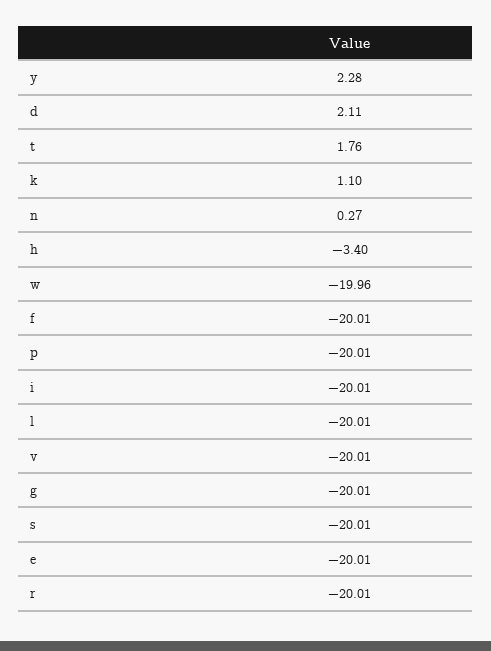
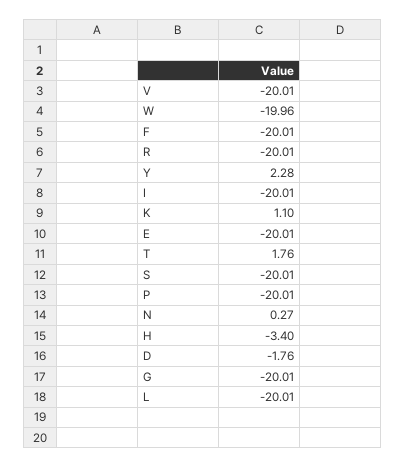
d: 2.11 -> -1.76

